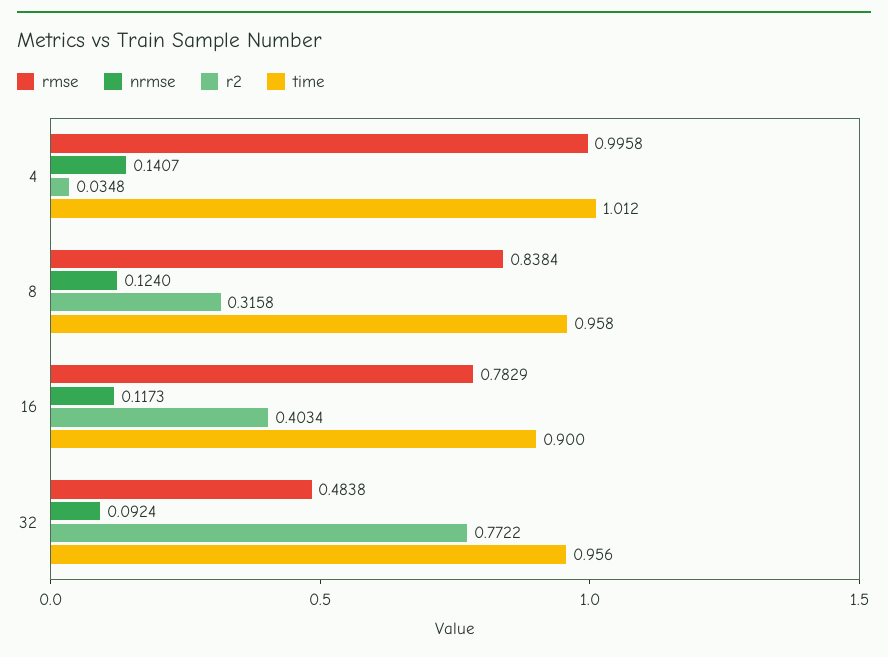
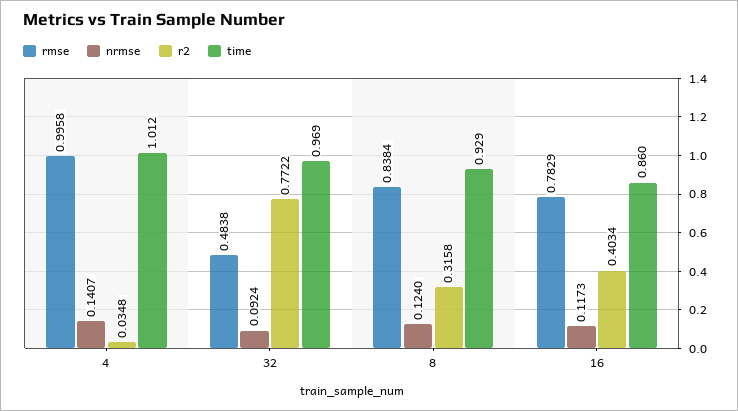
time, 8: 0.958 -> 0.929
time, 16: 0.9 -> 0.86
time, 32: 0.956 -> 0.969

